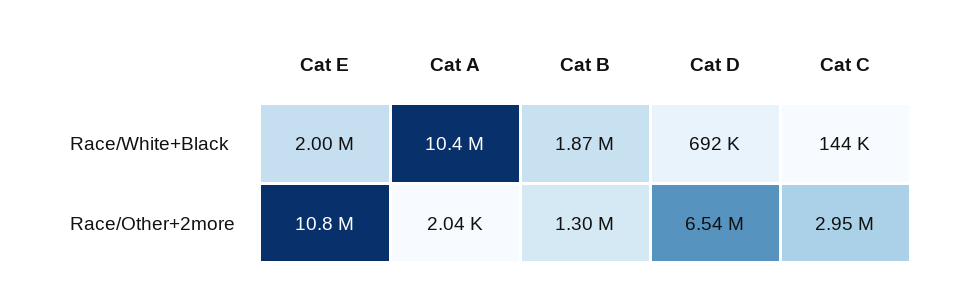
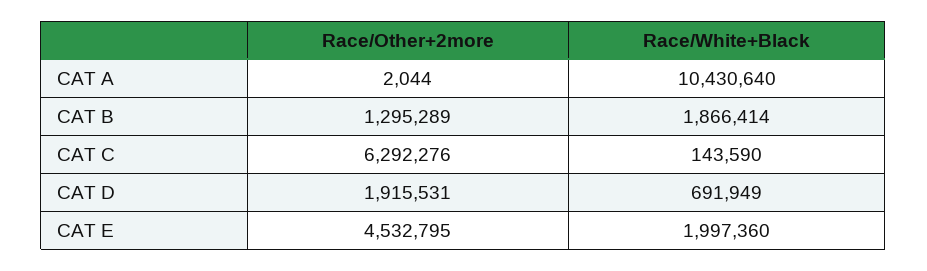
Cat E, Race/Other+2more: 10800000 -> 4532795
Cat D, Race/Other+2more: 6540000 -> 1915531
Cat C, Race/Other+2more: 2950000 -> 6292276

